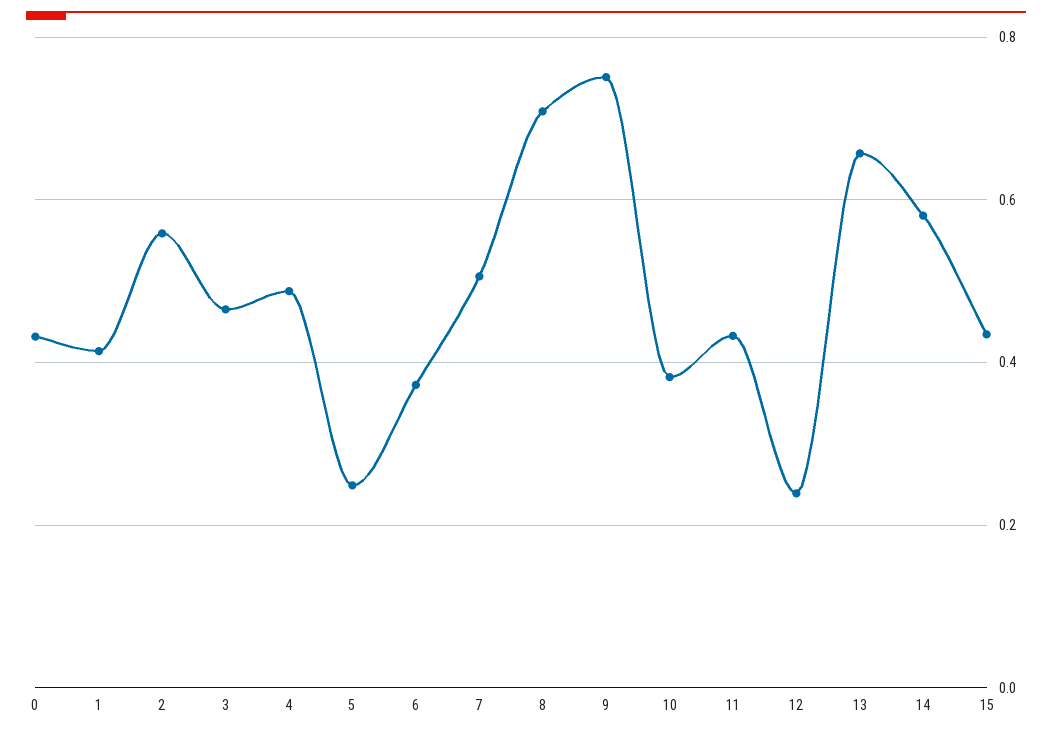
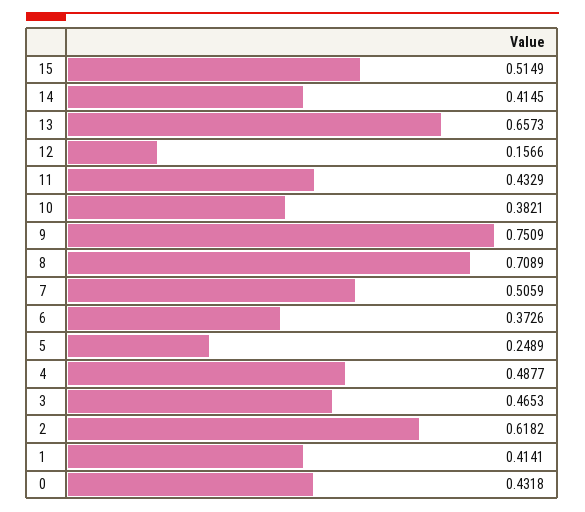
2: 0.56 -> 0.6182
12: 0.24 -> 0.1566
14: 0.58 -> 0.4145
15: 0.44 -> 0.5149

